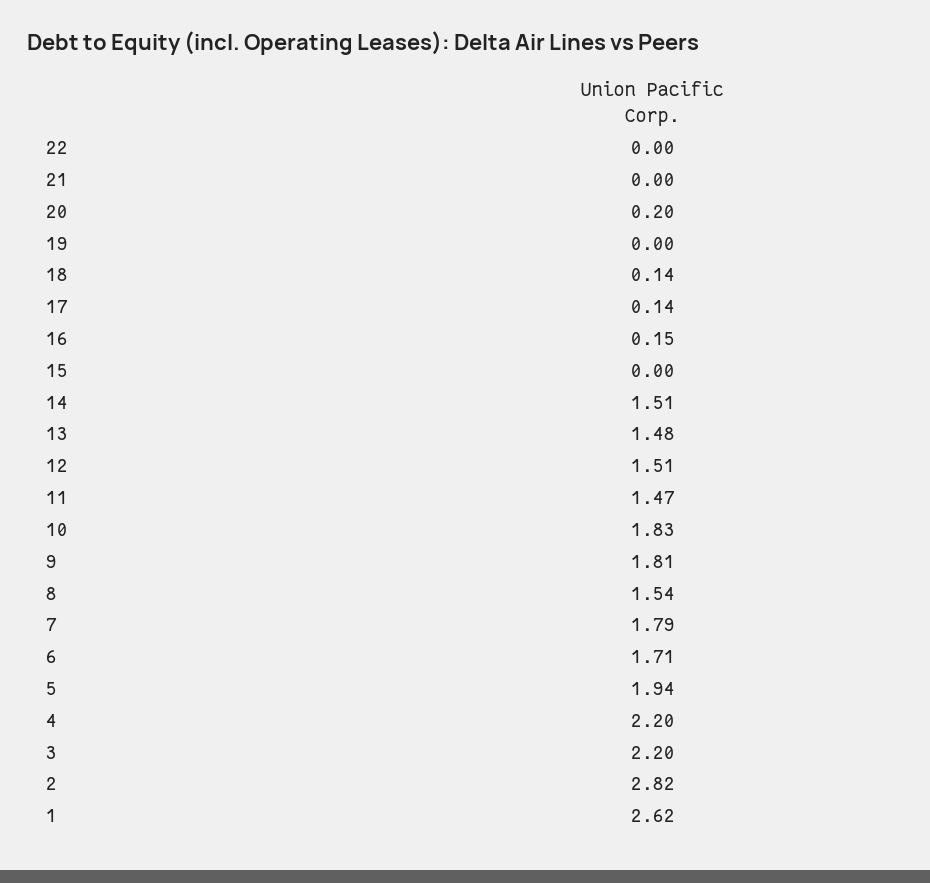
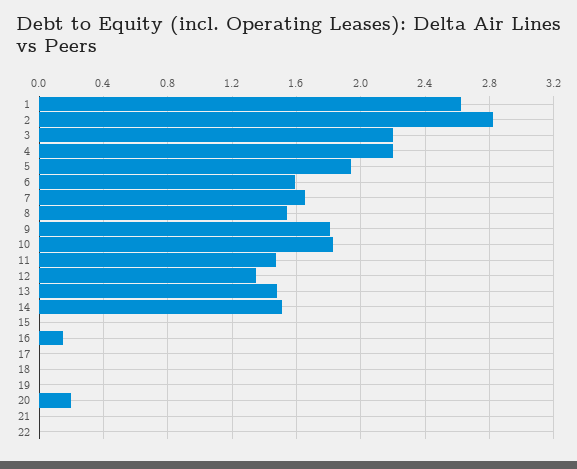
18: 0.14 -> 0
17: 0.14 -> 0
12: 1.51 -> 1.35
7: 1.79 -> 1.65
6: 1.71 -> 1.6

